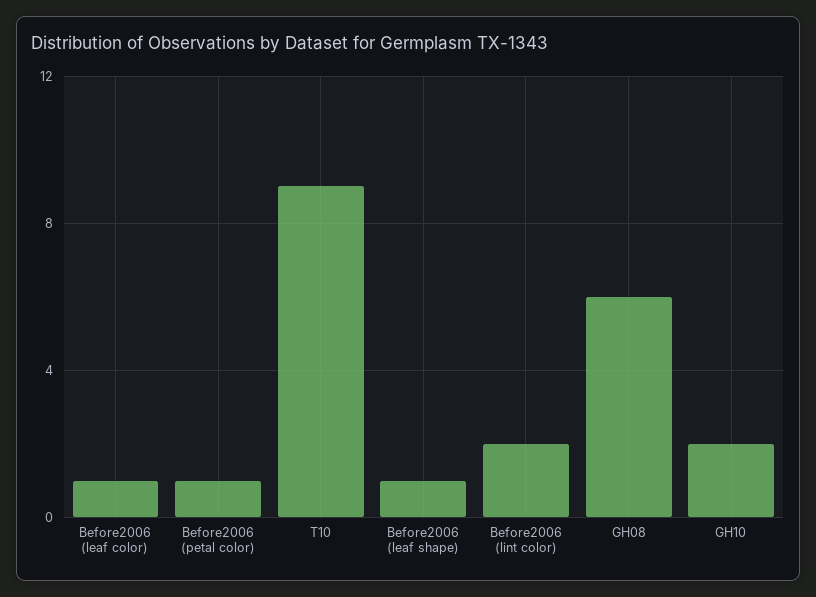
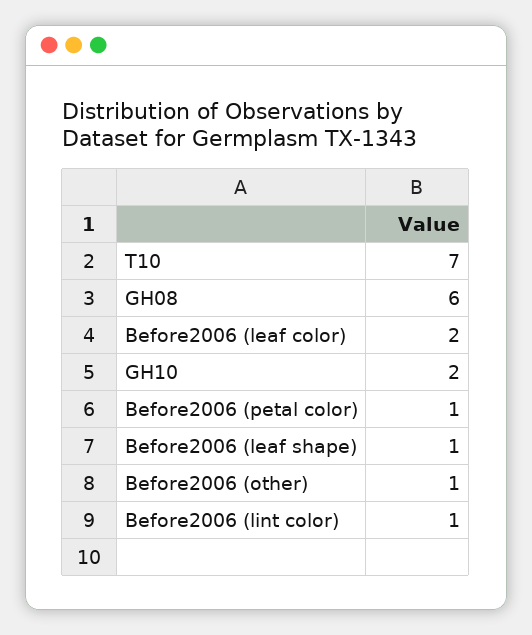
Before2006 (leaf color): 1 -> 2
T10: 9 -> 7
Before2006 (lint color): 2 -> 1
Before2006 (other): none -> 1

